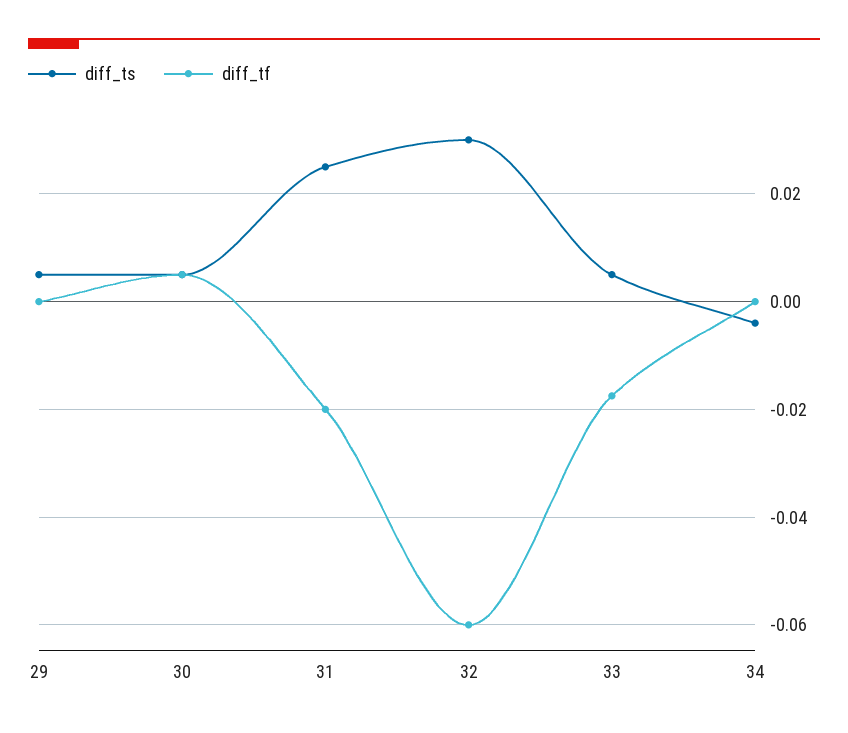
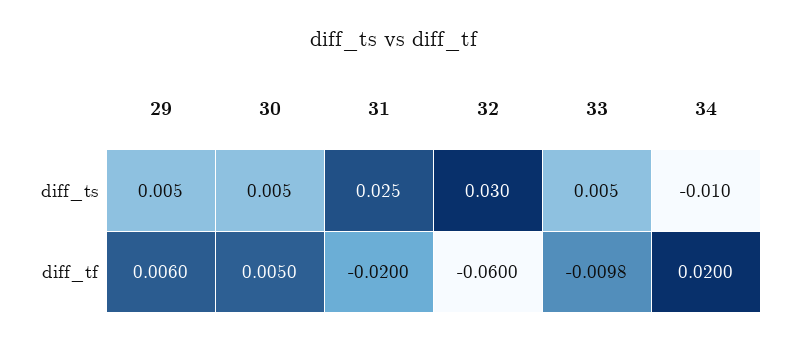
diff_tf, 29: 0 -> 0.006
diff_tf, 33: -0.018 -> -0.0098
diff_ts, 34: -0.004 -> -0.01
diff_tf, 34: 0 -> 0.02

